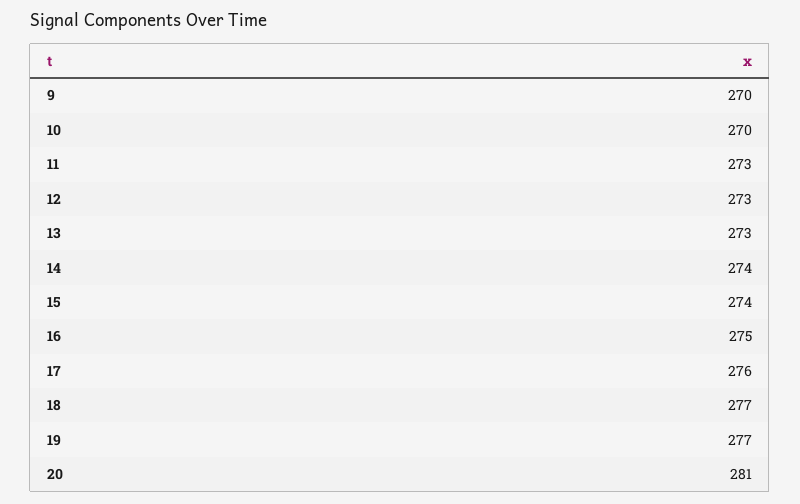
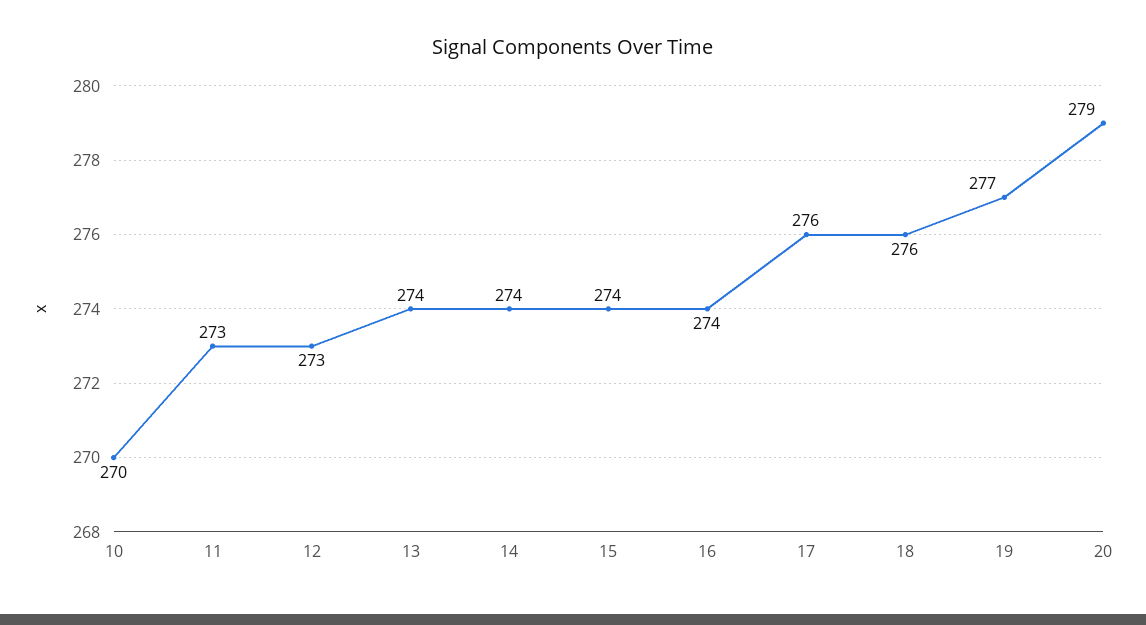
9: 270 -> none
13: 273 -> 274
16: 275 -> 274
18: 277 -> 276
20: 281 -> 279

